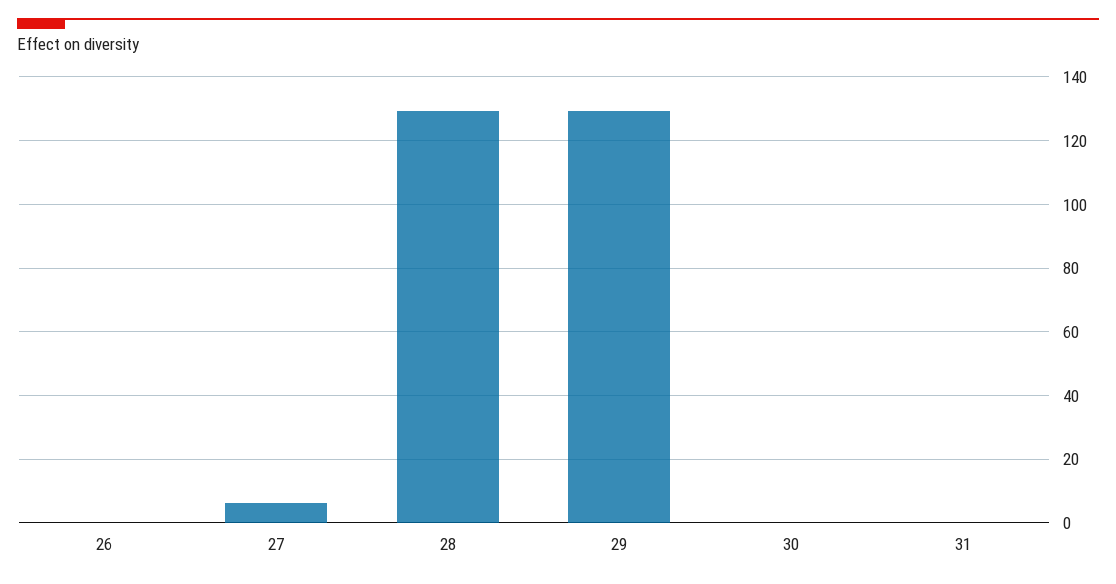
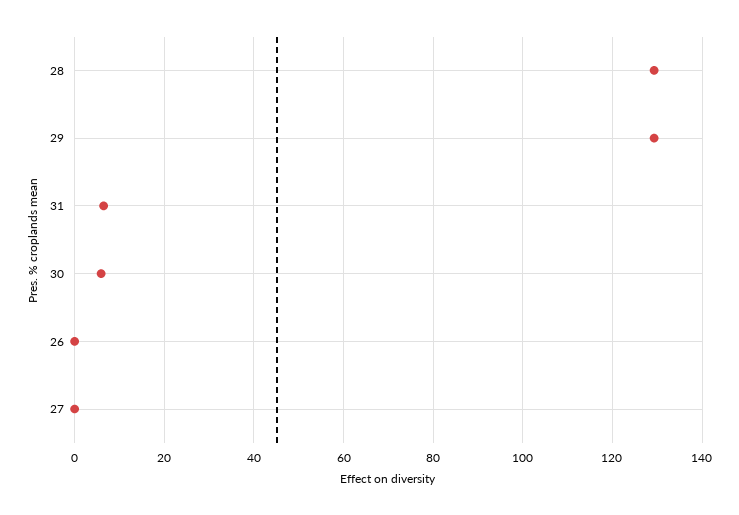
27: 6 -> 0
30: 0 -> 6
31: 0 -> 6

